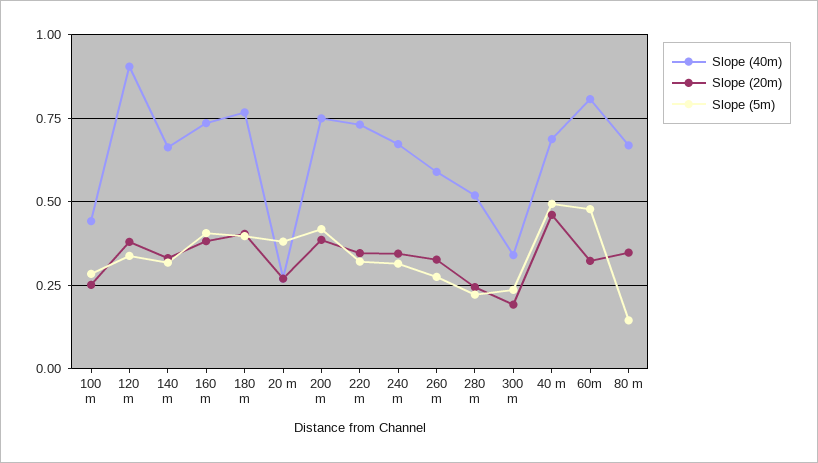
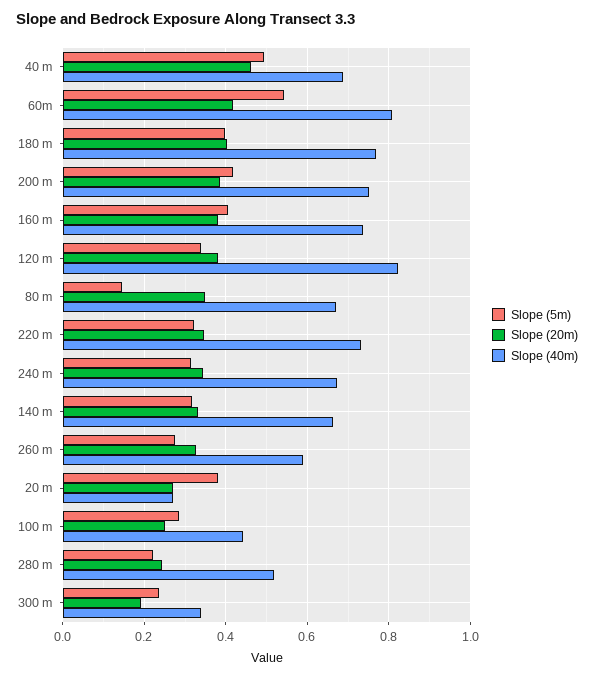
Slope (40m), 120 m: 0.9 -> 0.82
Slope (20m), 60m: 0.325 -> 0.42
Slope (5m), 60m: 0.475 -> 0.54

